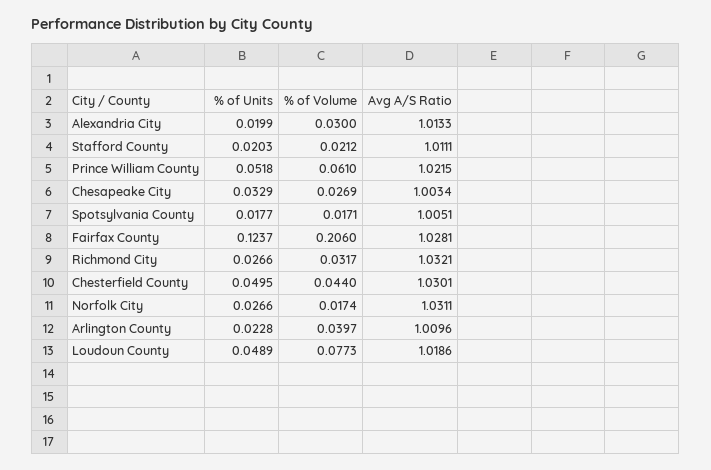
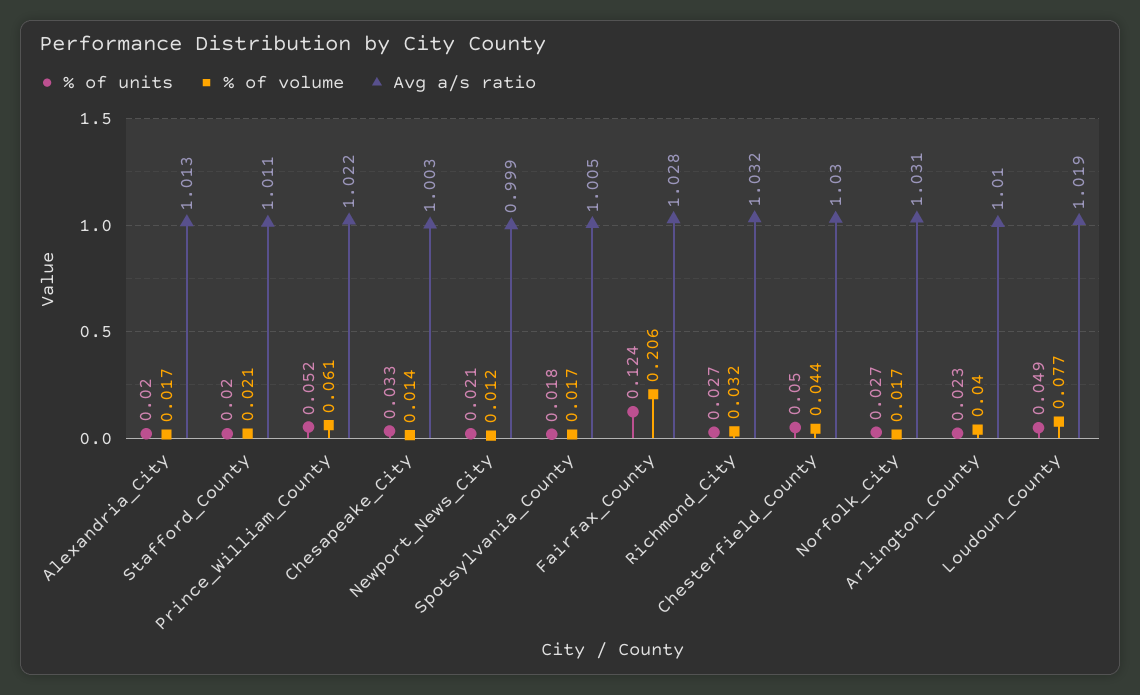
% of Volume, Alexandria City: 0.03 -> 0.017
% of Volume, Chesapeake City: 0.0269 -> 0.014
% of Units, Newport_News_City: none -> 0.021
% of Volume, Newport_News_City: none -> 0.012
Avg A/S Ratio, Newport_News_City: none -> 0.999

